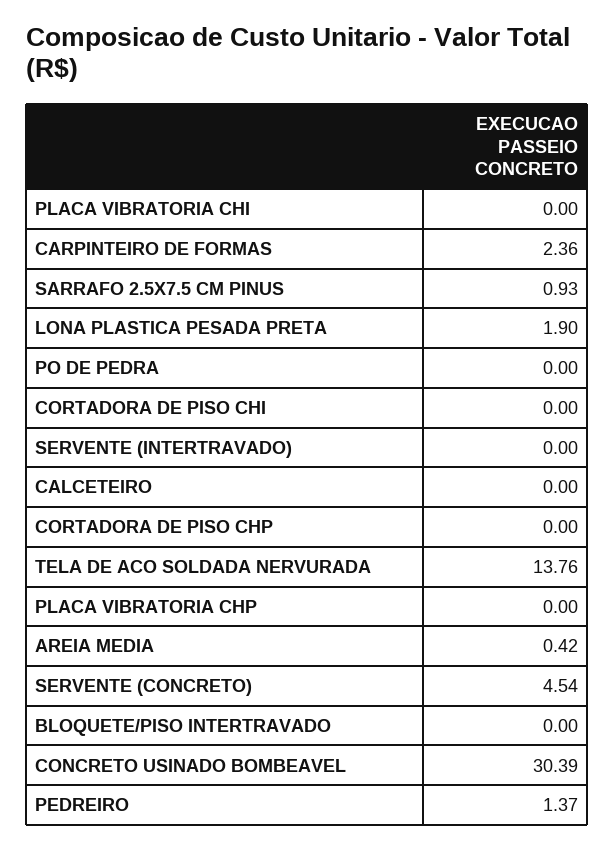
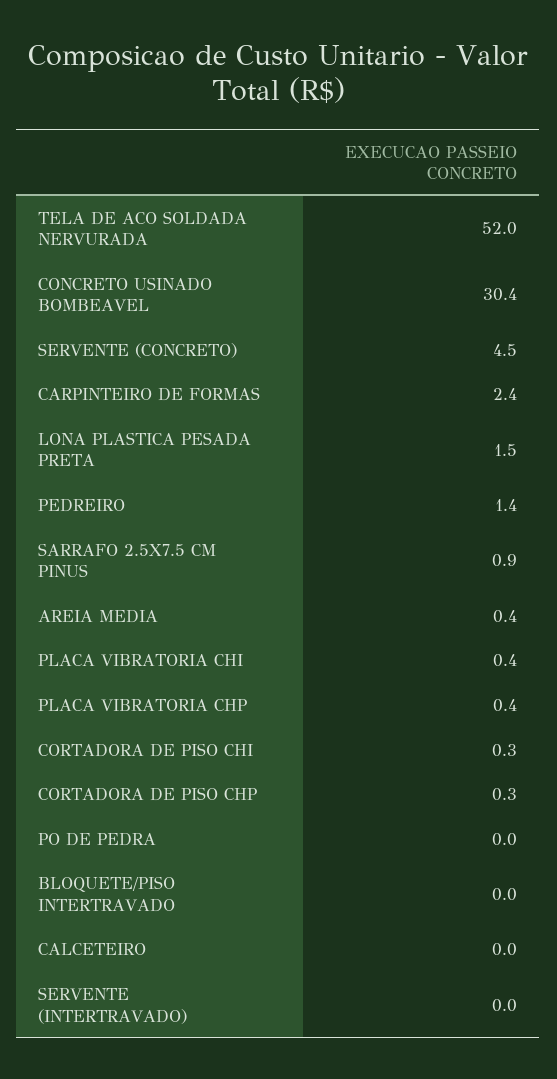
PLACA VIBRATORIA CHI: 0 -> 0.4
LONA PLASTICA PESADA PRETA: 1.9 -> 1.5
CORTADORA DE PISO CHI: 0 -> 0.3
CORTADORA DE PISO CHP: 0 -> 0.3
TELA DE ACO SOLDADA NERVURADA: 13.76 -> 52
PLACA VIBRATORIA CHP: 0 -> 0.4

